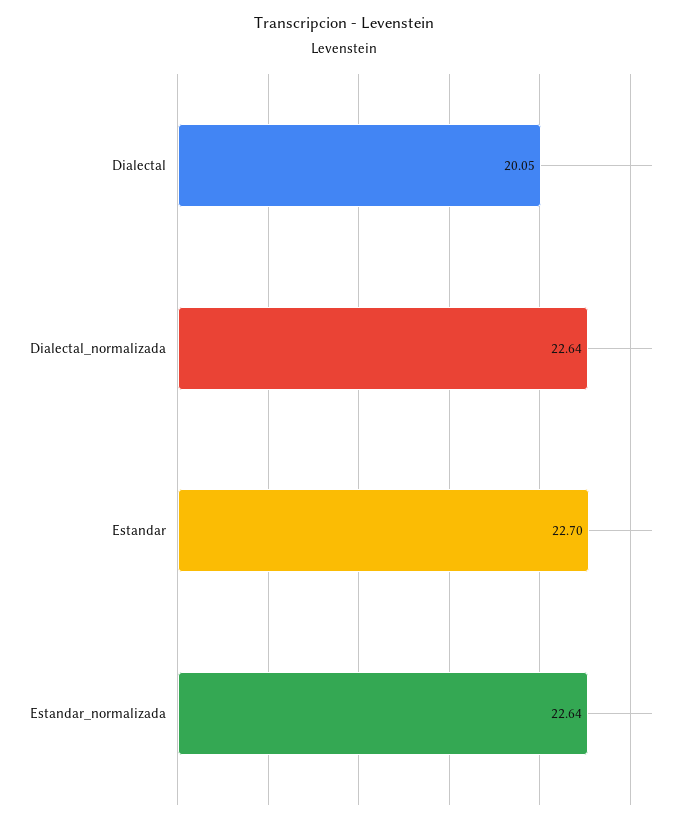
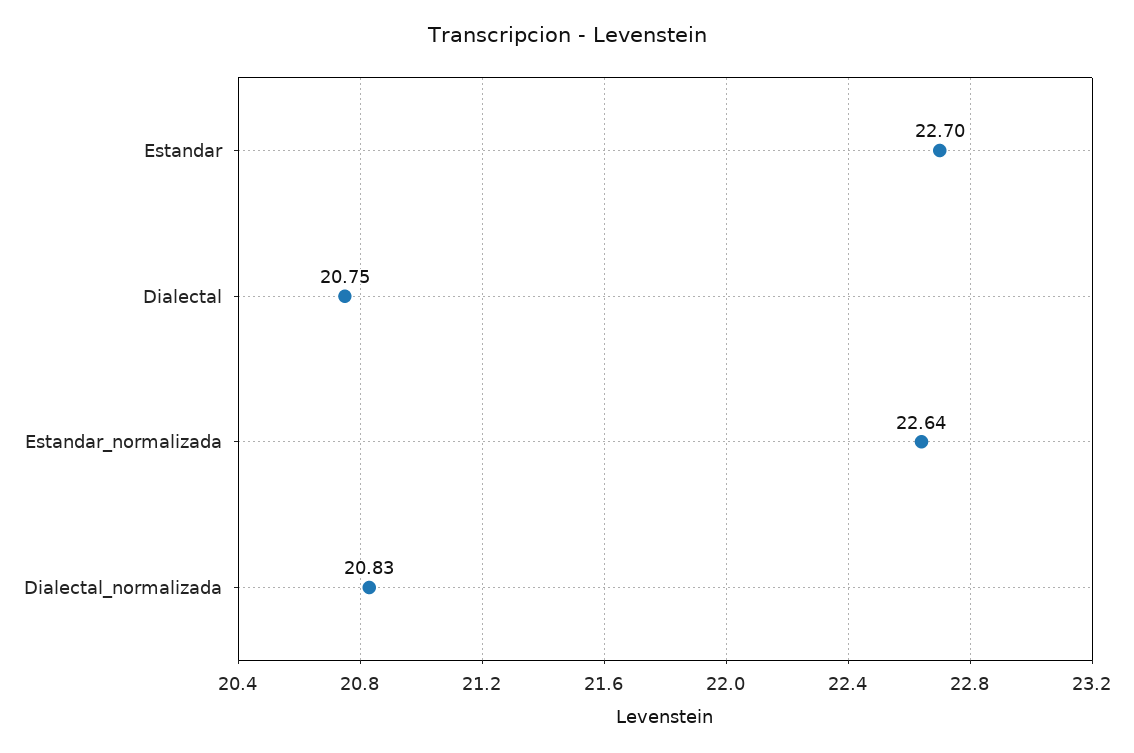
Dialectal: 20.05 -> 20.75
Dialectal_normalizada: 22.64 -> 20.83

